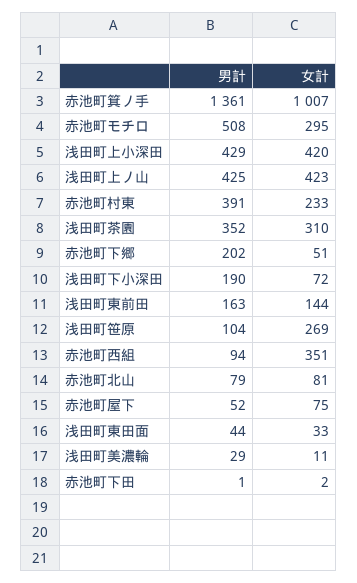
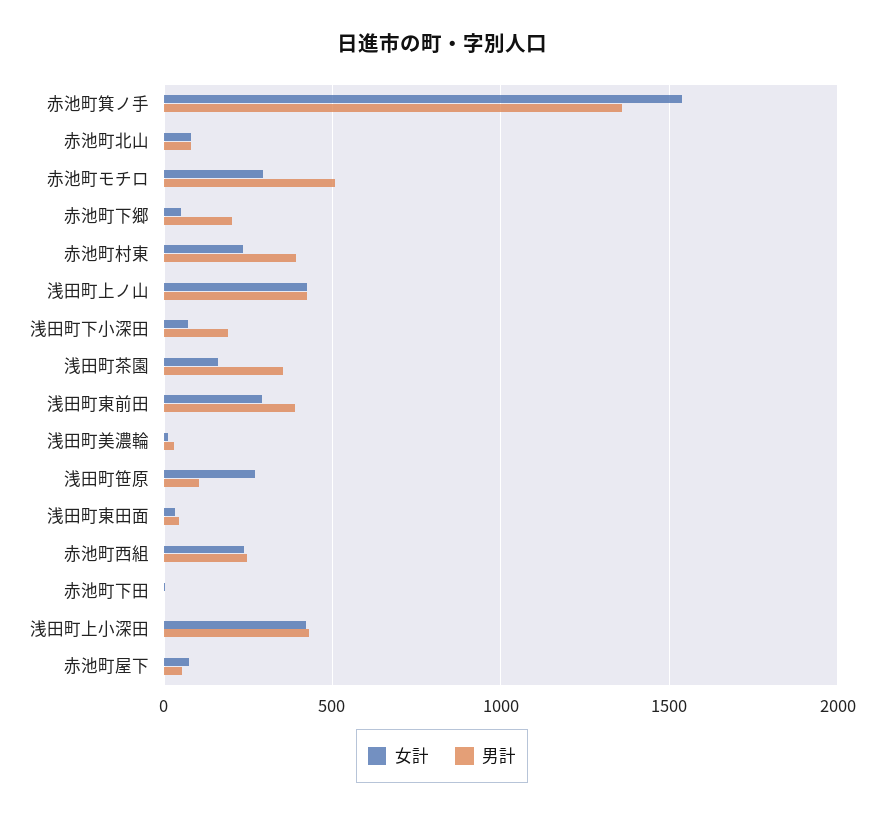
女計, 赤池町箕ノ手: 1007 -> 1550
女計, 浅田町茶園: 310 -> 150
男計, 浅田町東前田: 163 -> 400
女計, 浅田町東前田: 144 -> 300
男計, 赤池町西組: 94 -> 250
女計, 赤池町西組: 351 -> 250

